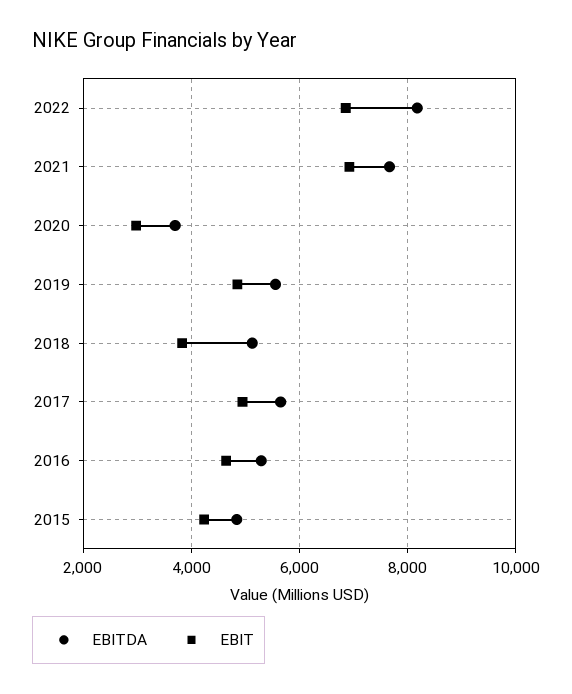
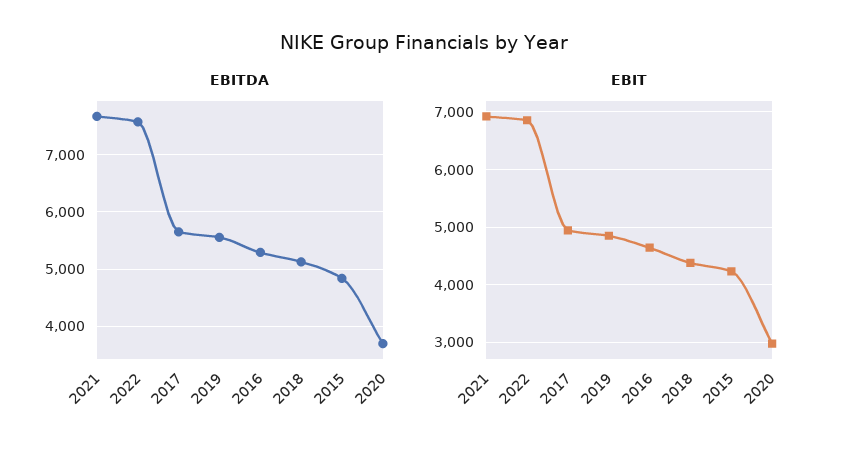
EBITDA, 2022: 8200 -> 7600
EBIT, 2018: 3800 -> 4400

